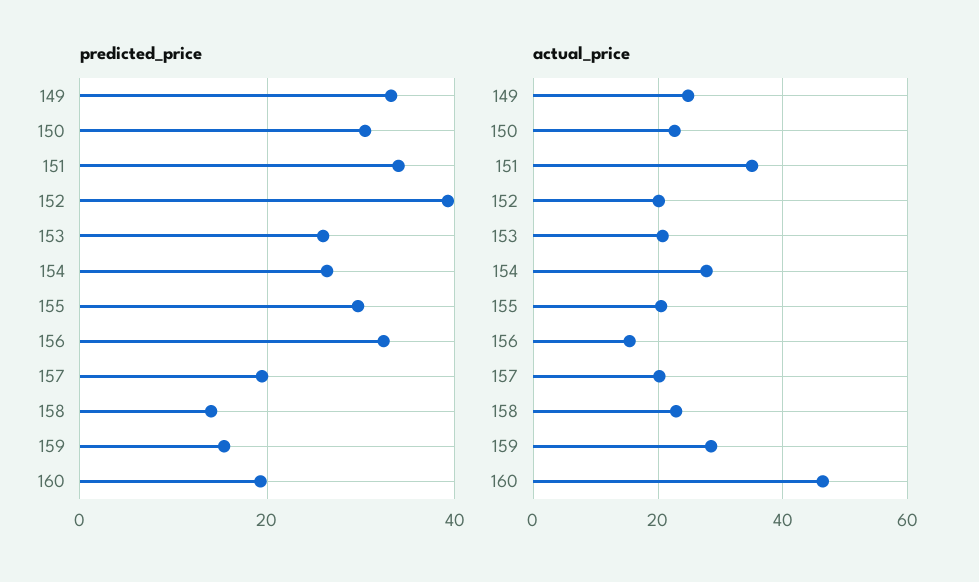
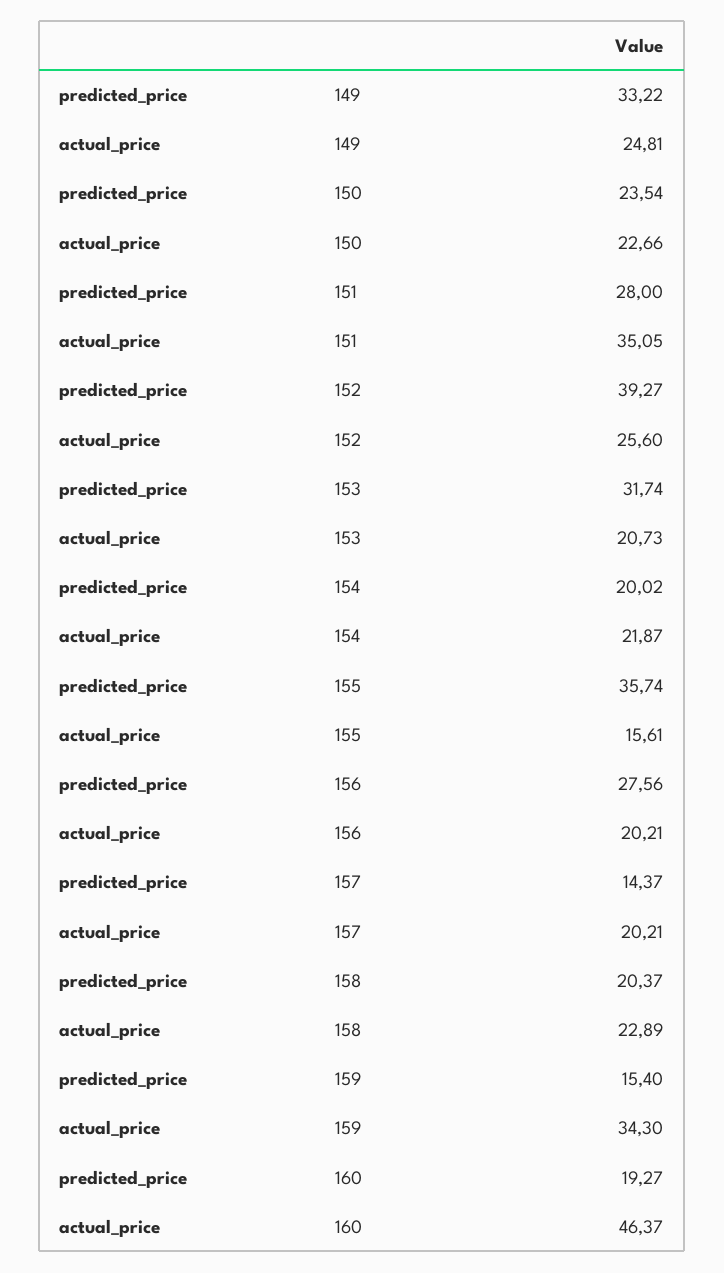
predicted_price, 150: 30 -> 23.54
predicted_price, 151: 34 -> 28
predicted_price, 153: 26 -> 31.74
predicted_price, 154: 26 -> 20.02
predicted_price, 155: 30 -> 35.74
predicted_price, 156: 32 -> 27.56
predicted_price, 157: 20 -> 14.37
predicted_price, 158: 14 -> 20.37
actual_price, 152: 20 -> 25.6
actual_price, 154: 28 -> 21.87
actual_price, 155: 20 -> 15.61
actual_price, 156: 16 -> 20.21
actual_price, 159: 28 -> 34.3

